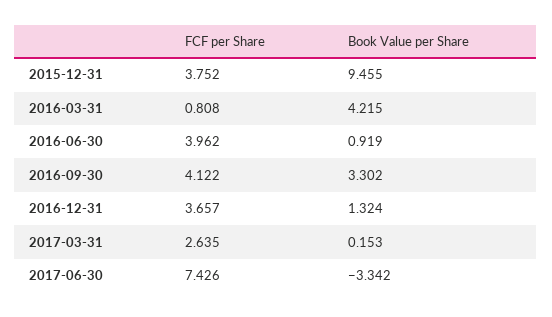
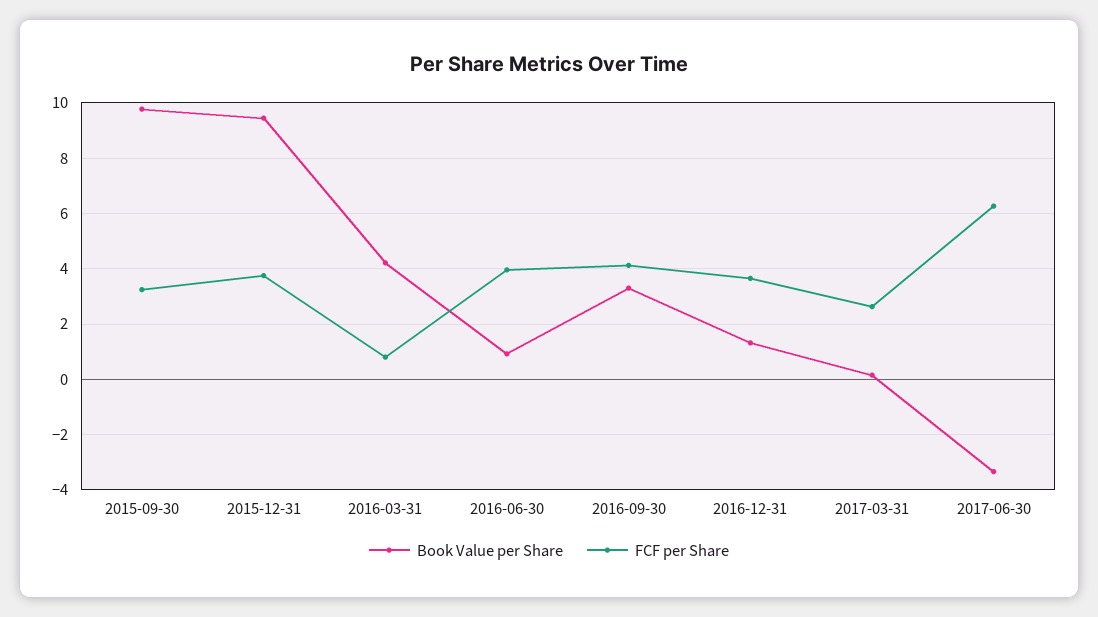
FCF per Share, 2017-06-30: 7.426 -> 6.25
Book Value per Share, 2015-09-30: none -> 9.75
FCF per Share, 2015-09-30: none -> 3.25

